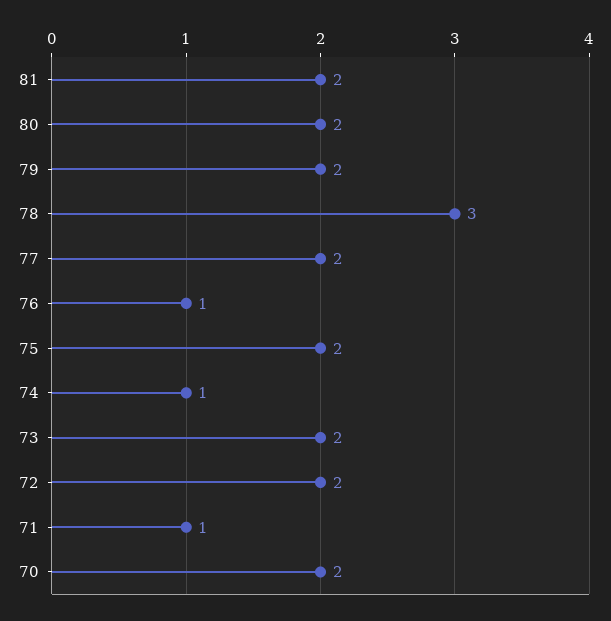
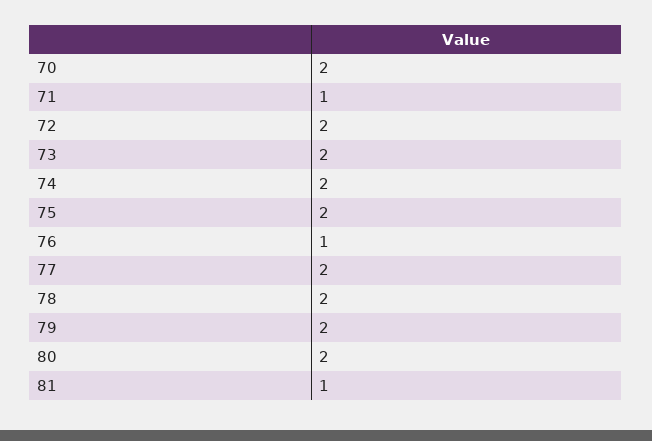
81: 2 -> 1
78: 3 -> 2
74: 1 -> 2

